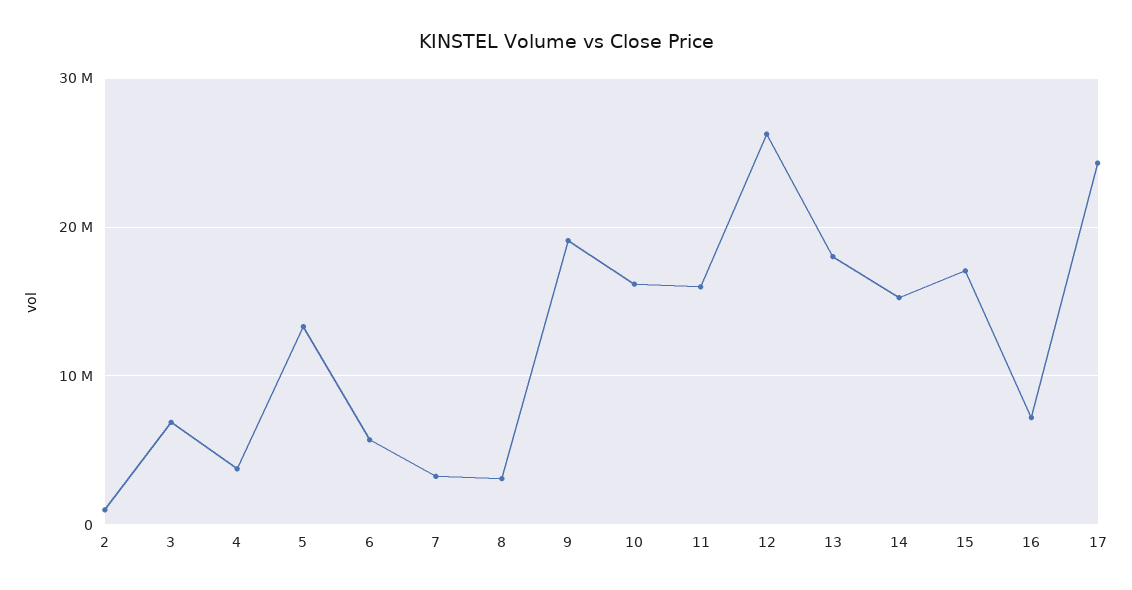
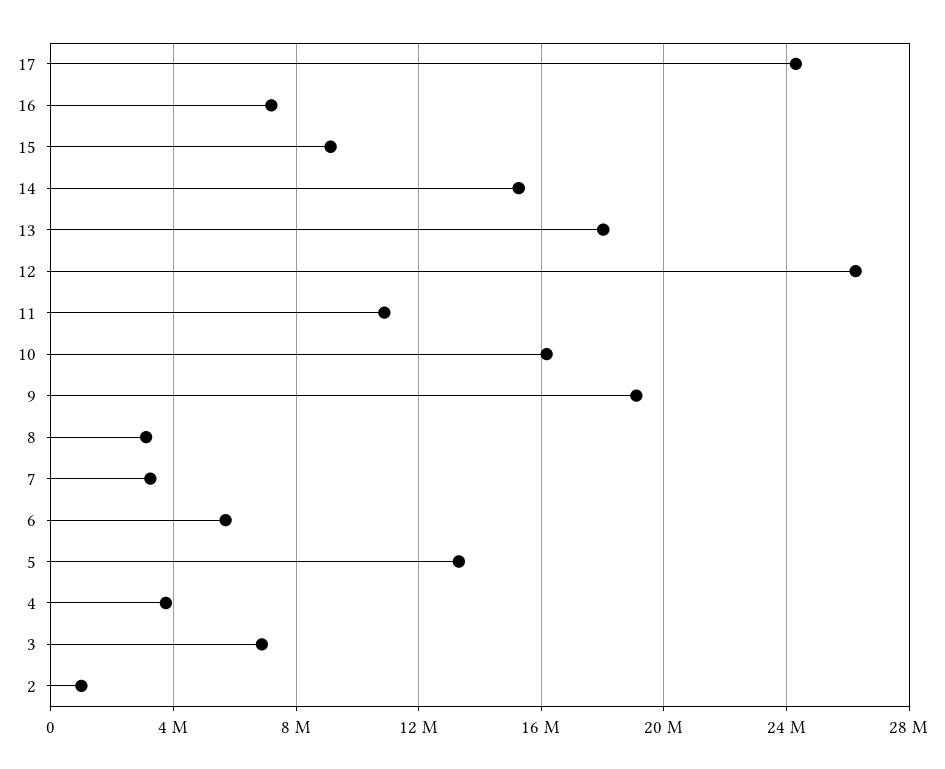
11: 16000000 -> 11000000
15: 17000000 -> 9000000

